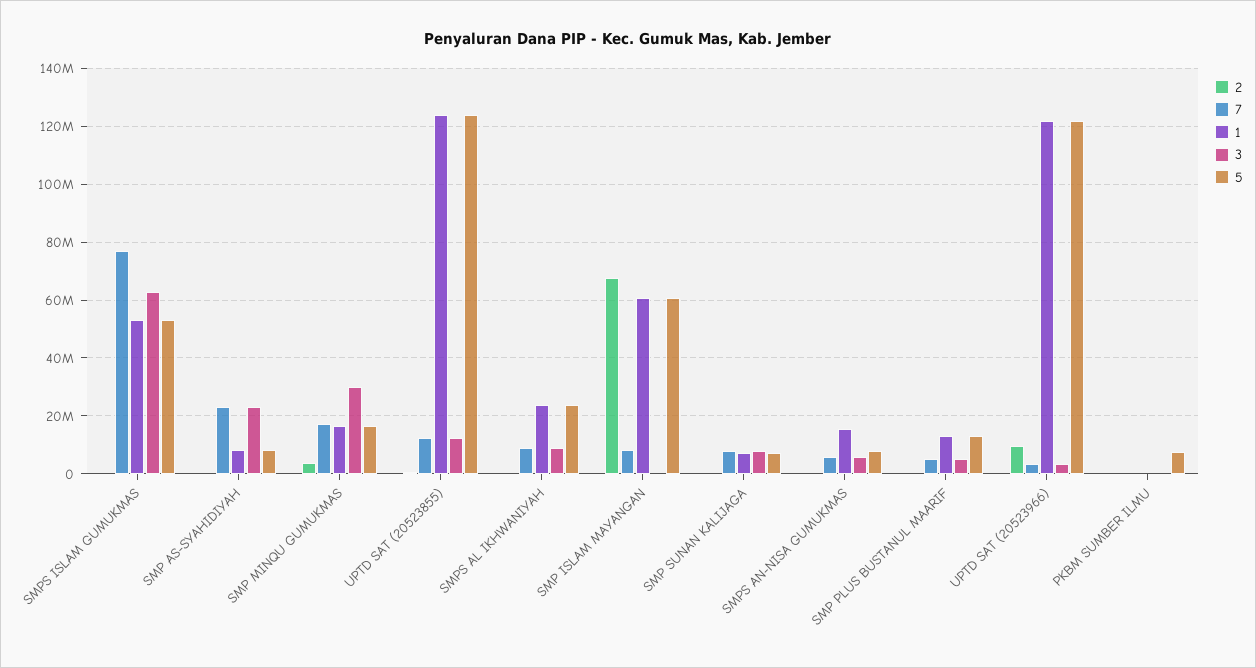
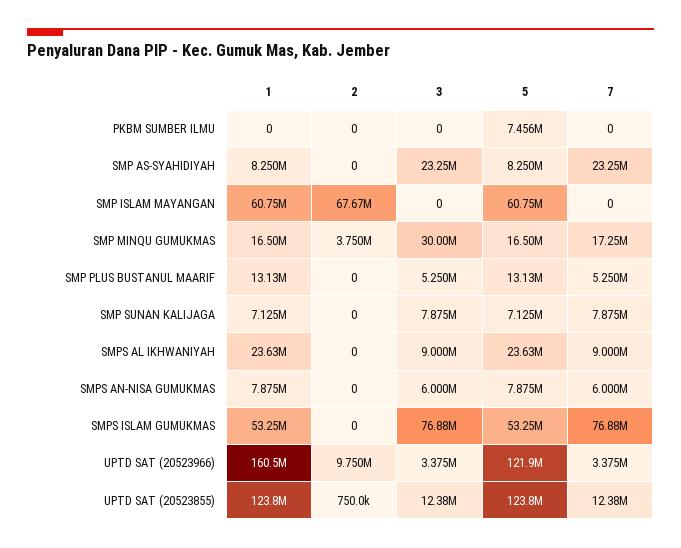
3, SMPS ISLAM GUMUKMAS: 62500000 -> 76880000
7, SMP ISLAM MAYANGAN: 7500000 -> 0
1, SMPS AN-NISA GUMUKMAS: 15000000 -> 7875000
1, UPTD SAT (20523966): 122500000 -> 160500000

